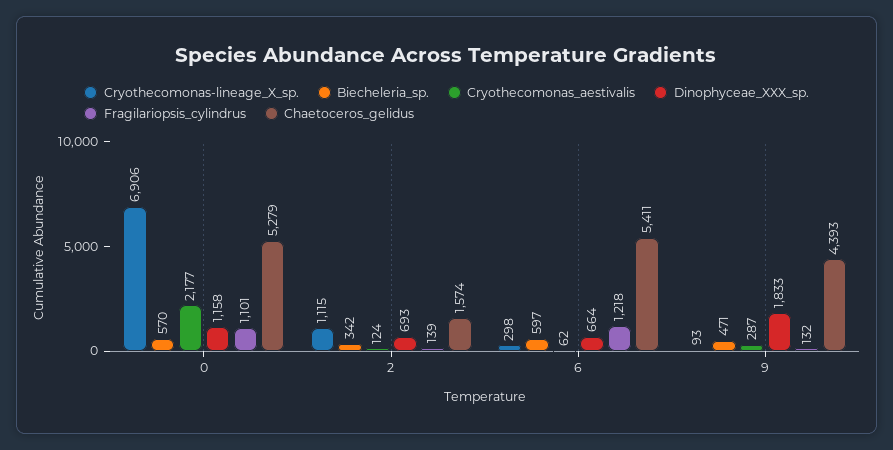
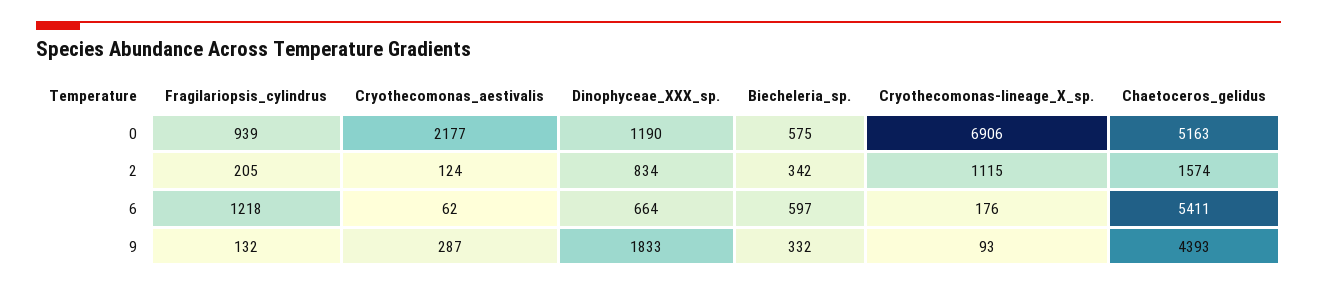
Biecheleria_sp., 0: 570 -> 575
Dinophyceae_XXX_sp., 0: 1158 -> 1190
Fragilariopsis_cylindrus, 0: 1101 -> 939
Chaetoceros_gelidus, 0: 5279 -> 5163
Dinophyceae_XXX_sp., 2: 693 -> 834
Fragilariopsis_cylindrus, 2: 139 -> 205
Cryothecomonas-lineage_X_sp., 6: 298 -> 176
Biecheleria_sp., 9: 471 -> 332

